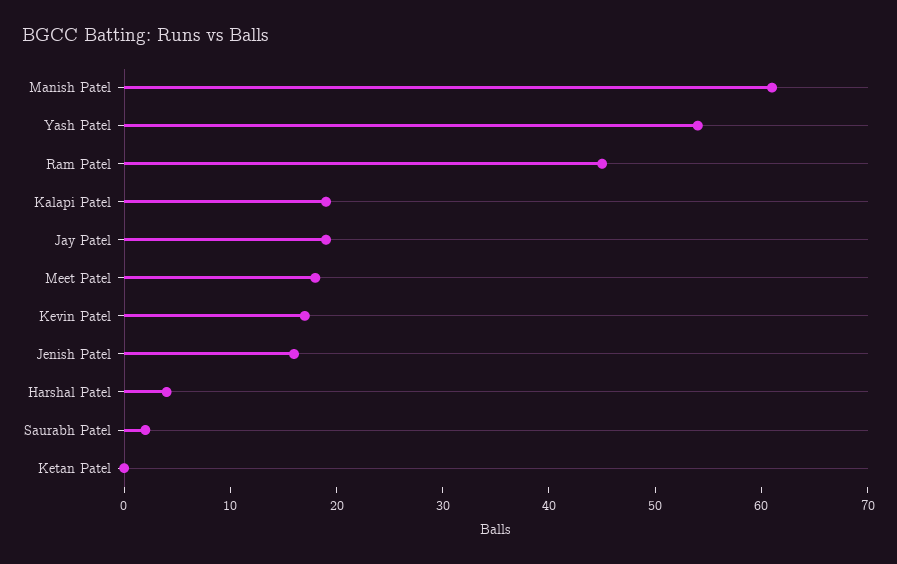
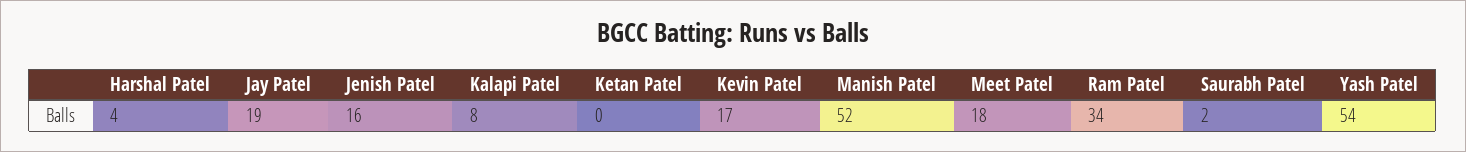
Manish Patel: 61 -> 52
Ram Patel: 45 -> 34
Kalapi Patel: 19 -> 8

